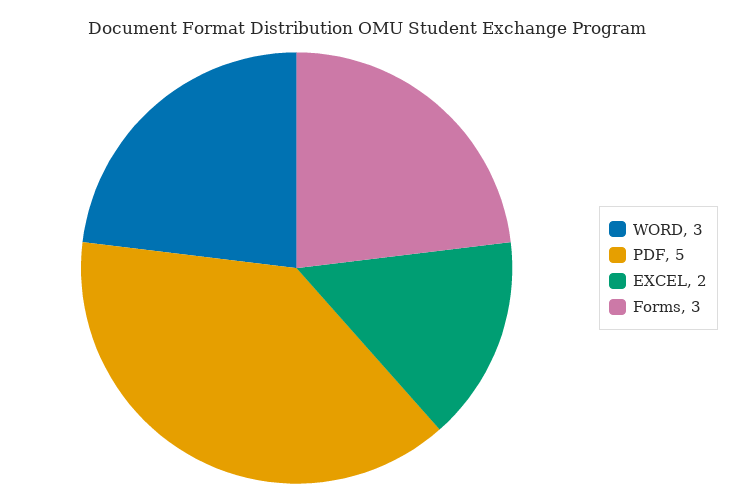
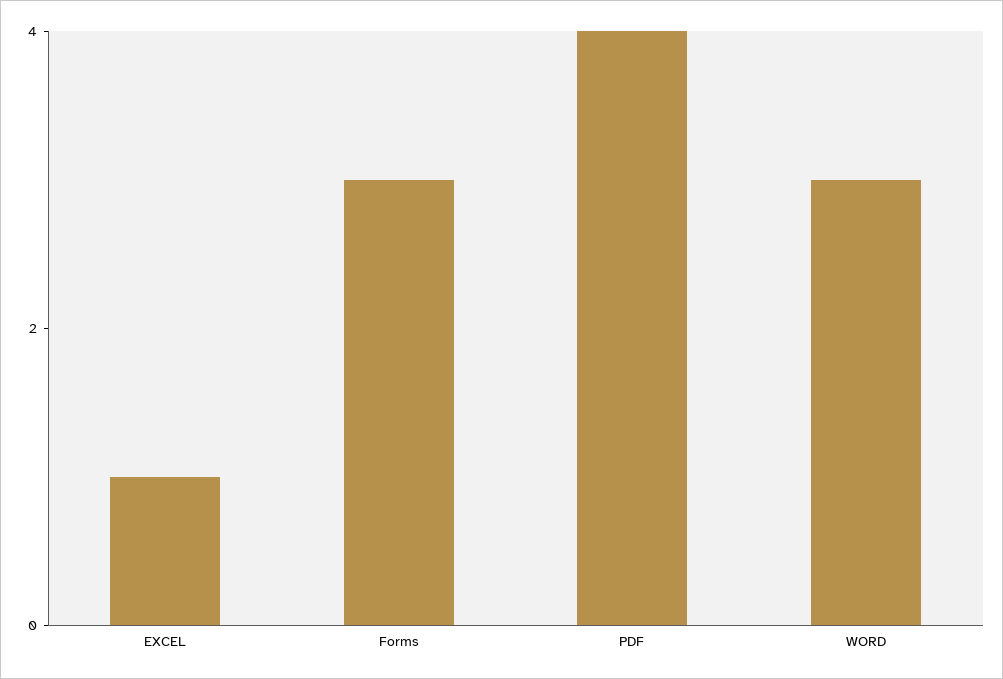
PDF: 5 -> 4
EXCEL: 2 -> 1

